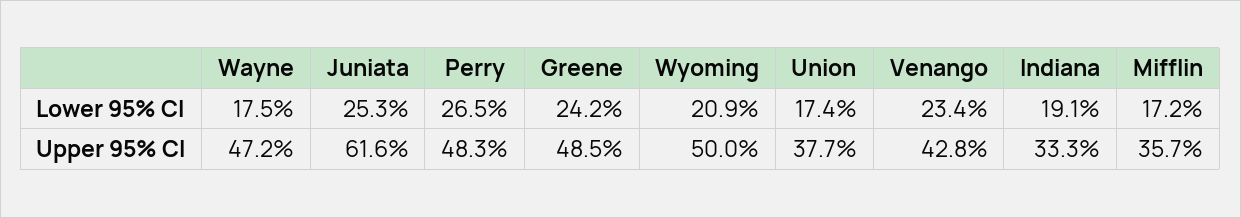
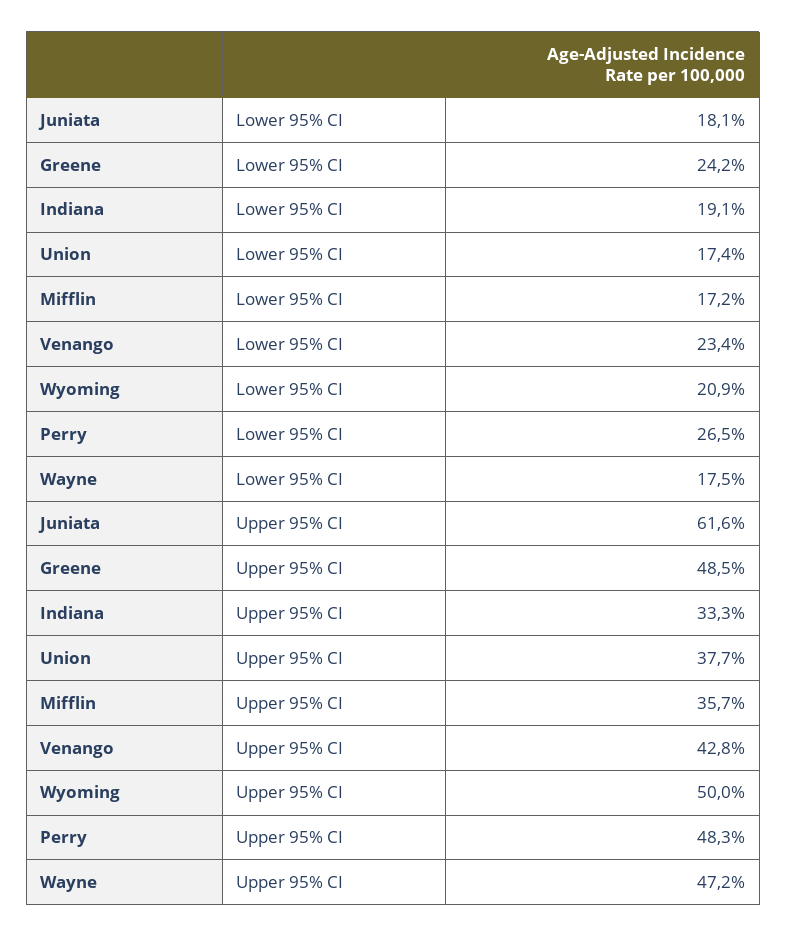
Juniata, Lower 95% CI: 25.3 -> 18.1

